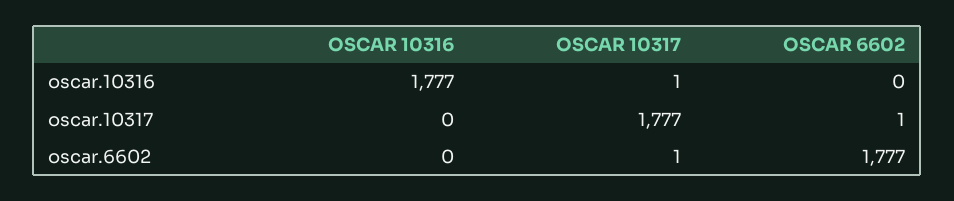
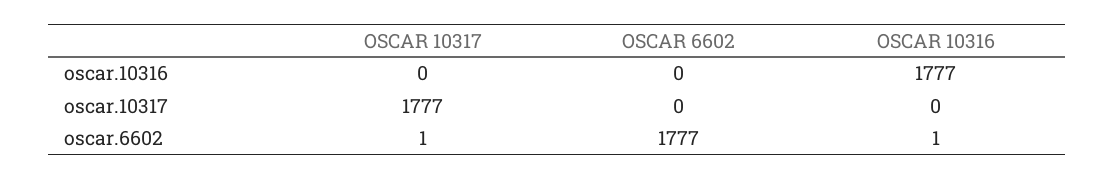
OSCAR 10317, oscar.10316: 1 -> 0
OSCAR 6602, oscar.10317: 1 -> 0
OSCAR 10316, oscar.6602: 0 -> 1

